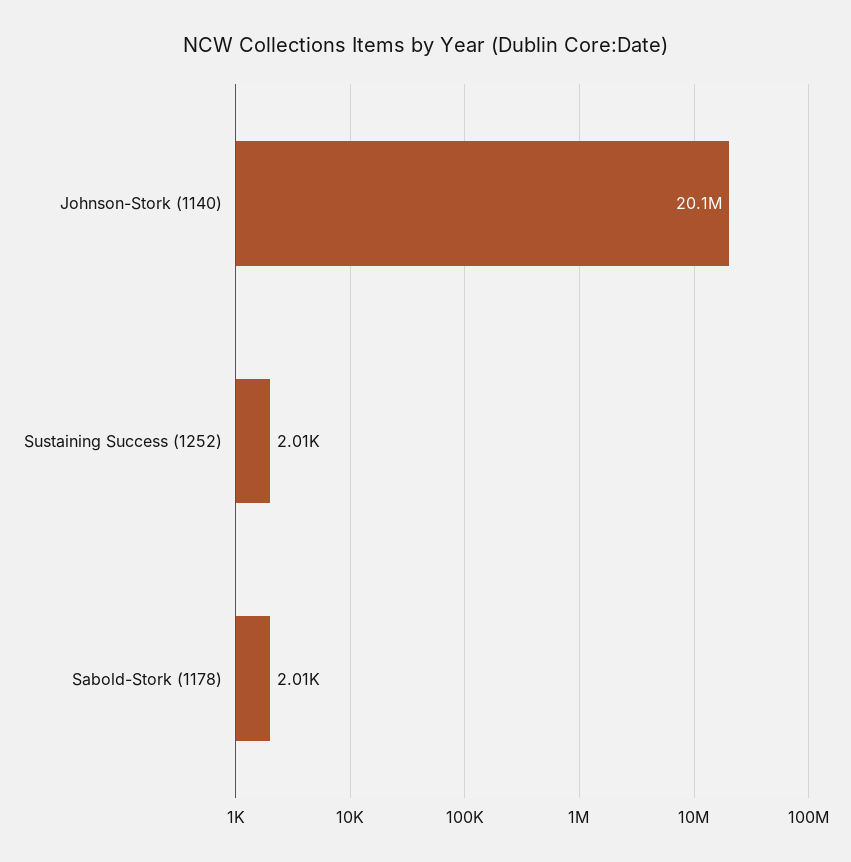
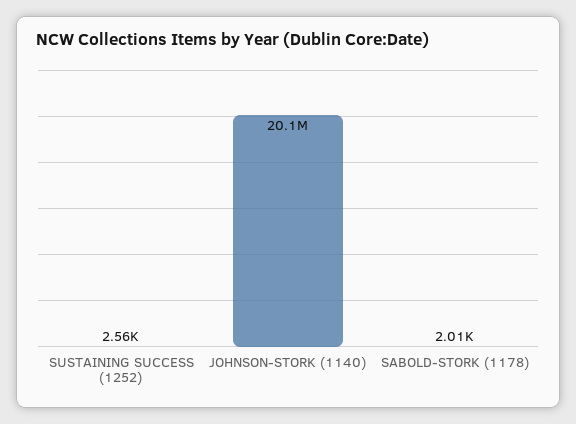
Sustaining Success (1252): 2010 -> 2560

